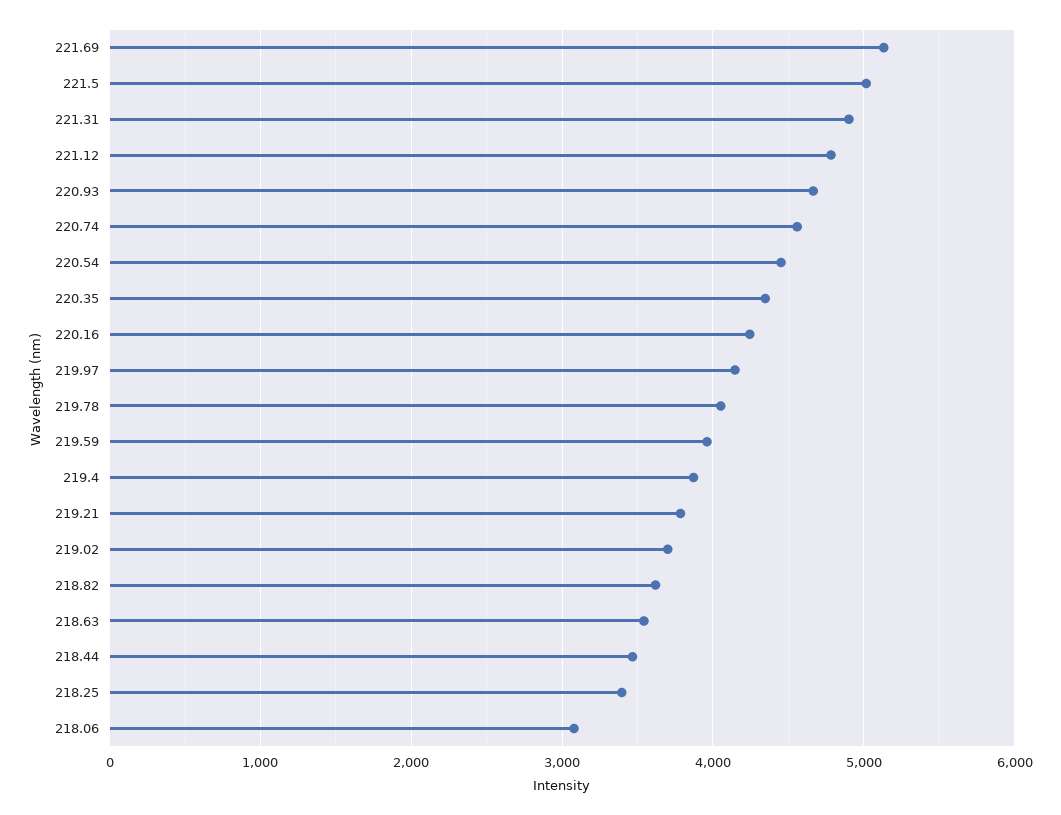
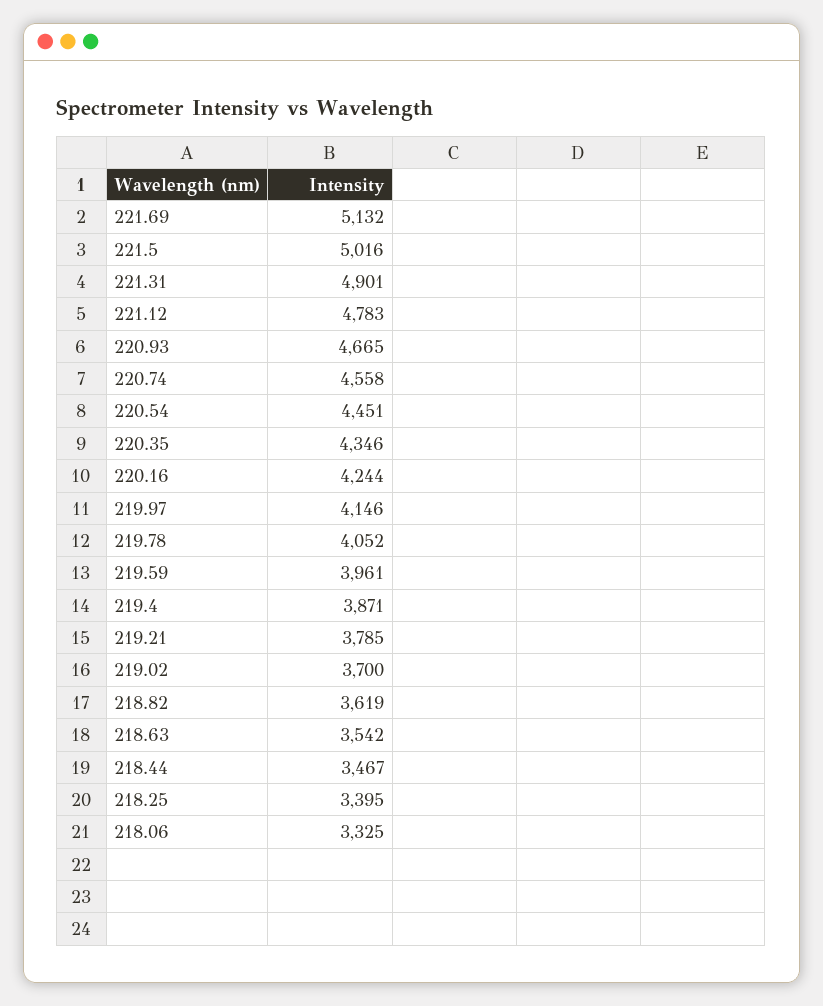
218.06: 3100 -> 3325

